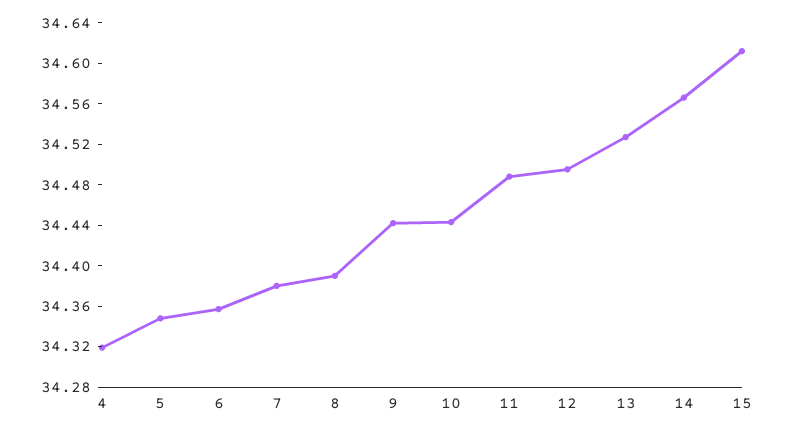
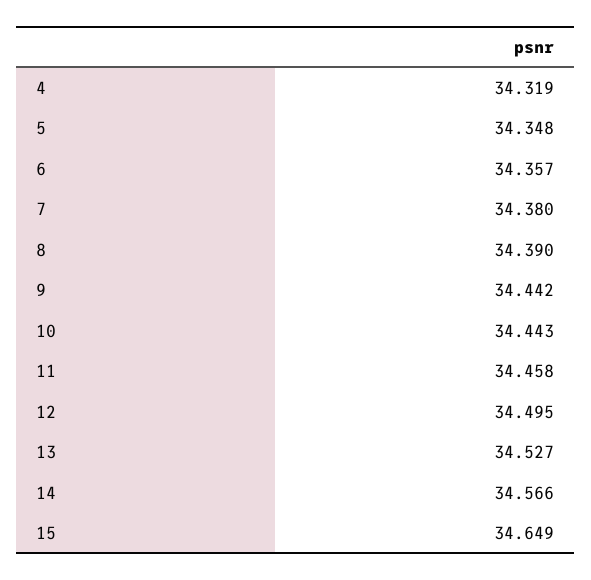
11: 34.49 -> 34.458
15: 34.61 -> 34.649

